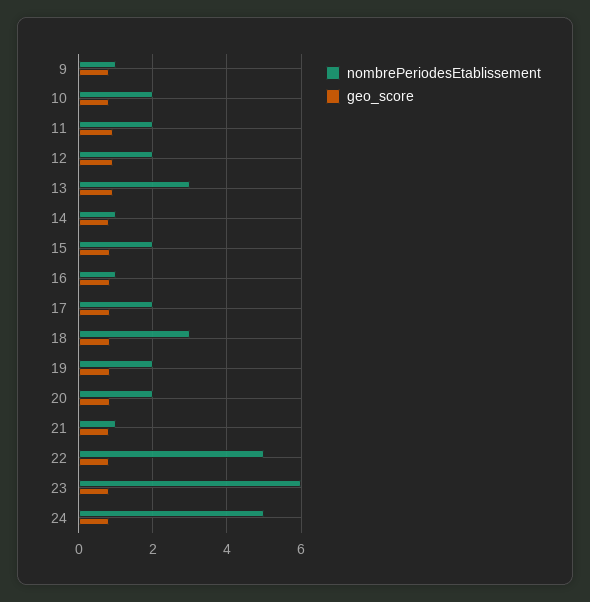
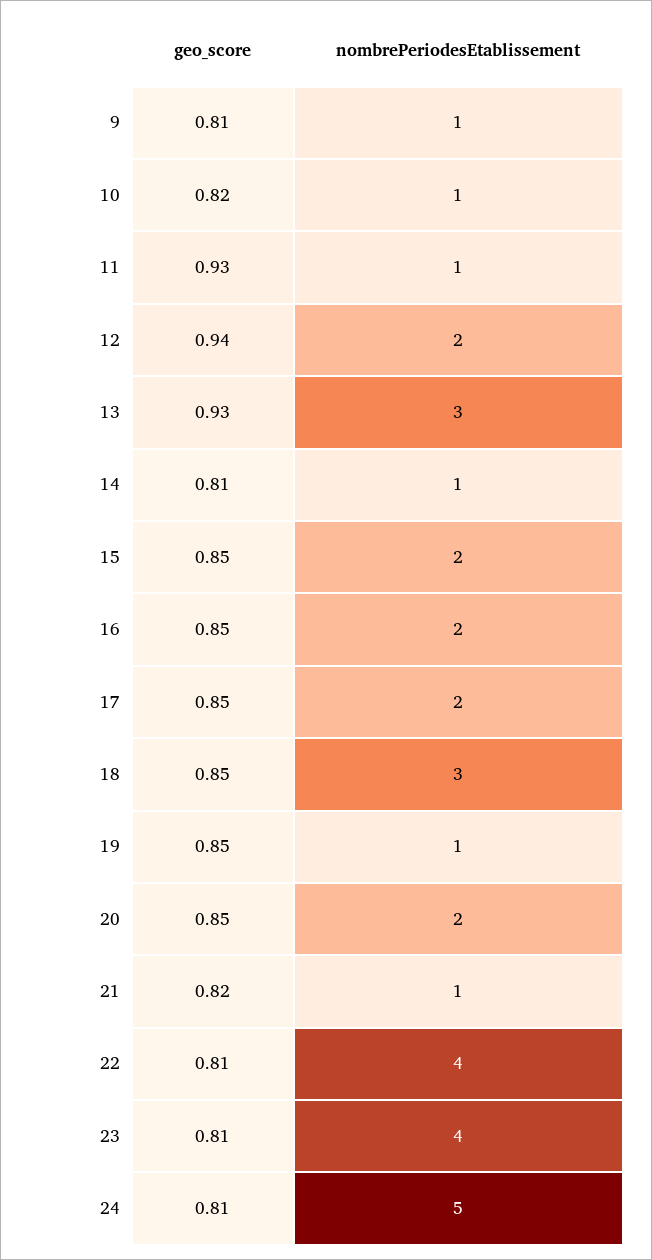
nombrePeriodesEtablissement, 10: 2 -> 1
nombrePeriodesEtablissement, 11: 2 -> 1
nombrePeriodesEtablissement, 16: 1 -> 2
nombrePeriodesEtablissement, 19: 2 -> 1
nombrePeriodesEtablissement, 22: 5 -> 4
nombrePeriodesEtablissement, 23: 6 -> 4

